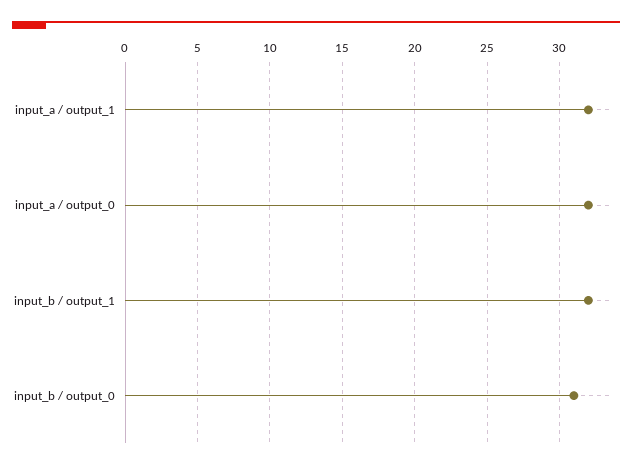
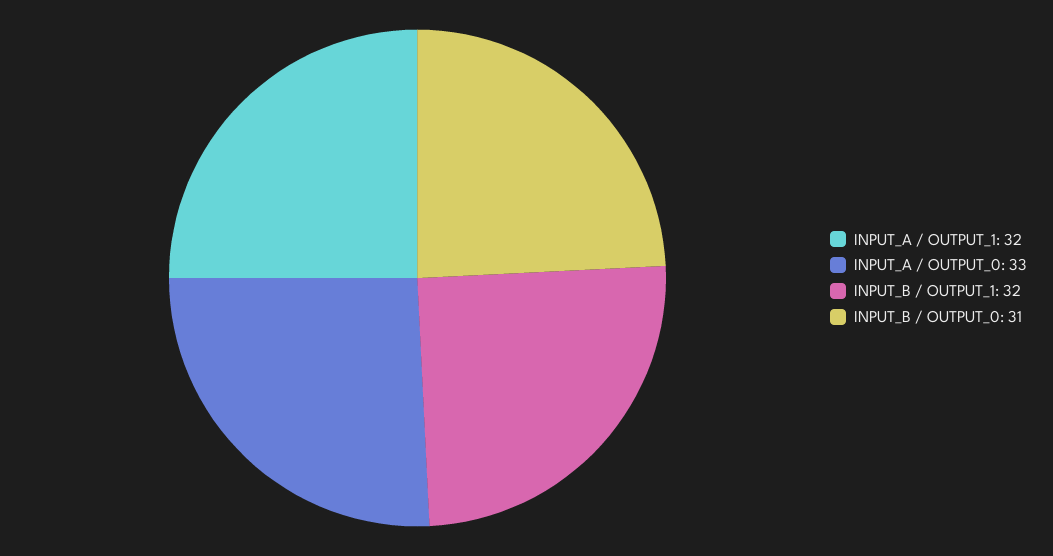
input_a / output_0: 32 -> 33

